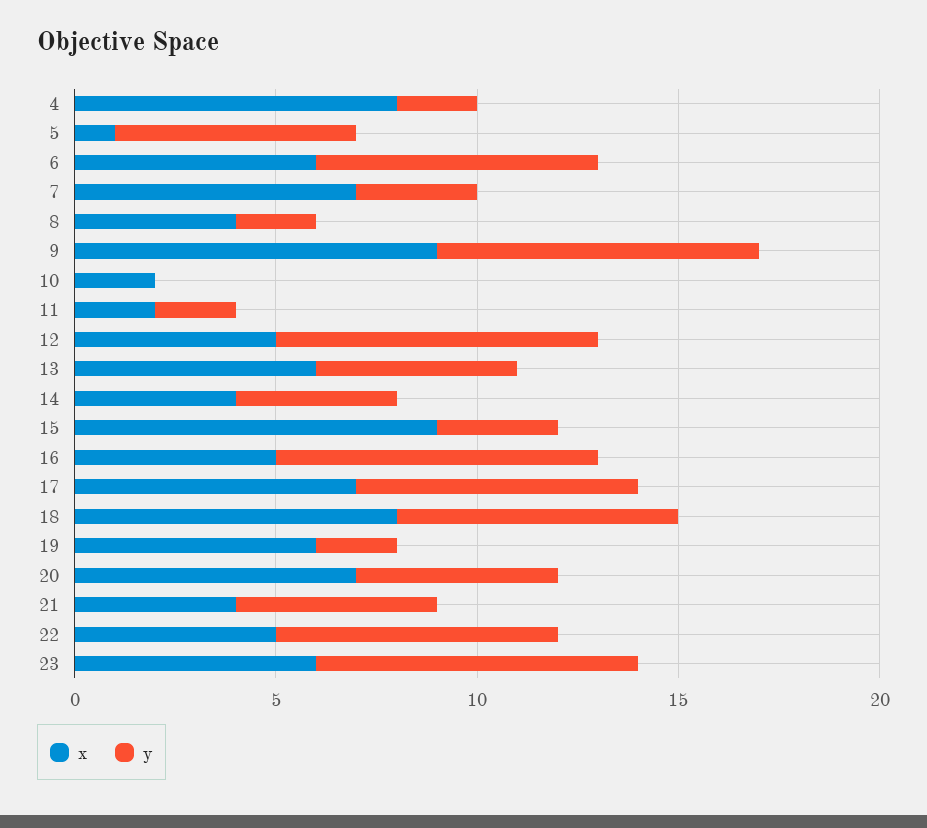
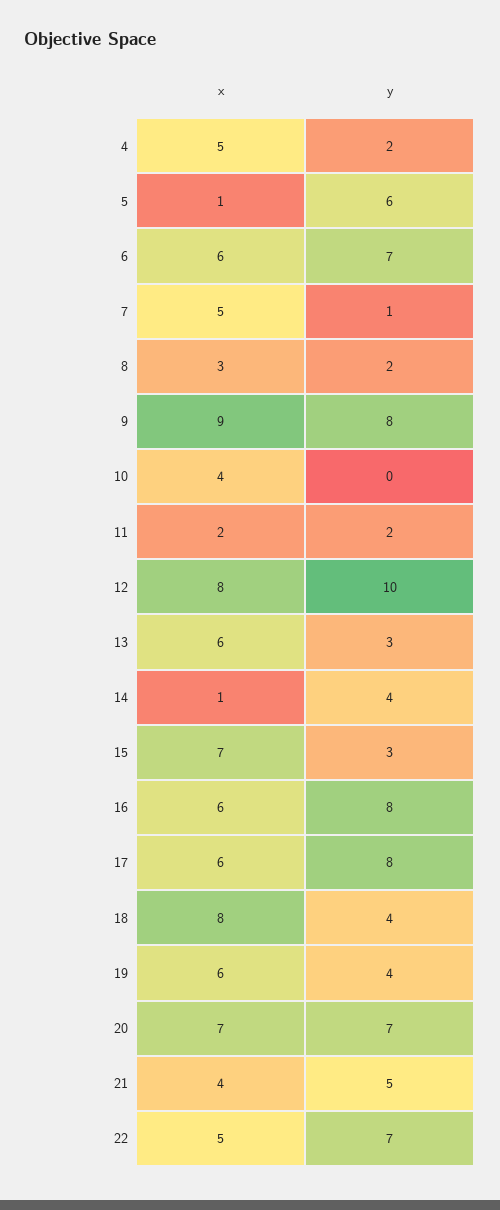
x, 4: 8 -> 5
x, 7: 7 -> 5
y, 7: 3 -> 1
x, 8: 4 -> 3
x, 10: 2 -> 4
x, 12: 5 -> 8
y, 12: 8 -> 10
y, 13: 5 -> 3
x, 14: 4 -> 1
x, 15: 9 -> 7
x, 16: 5 -> 6
x, 17: 7 -> 6
y, 17: 7 -> 8
y, 18: 7 -> 4
y, 19: 2 -> 4
y, 20: 5 -> 7
x, 23: 6 -> none
y, 23: 8 -> none

